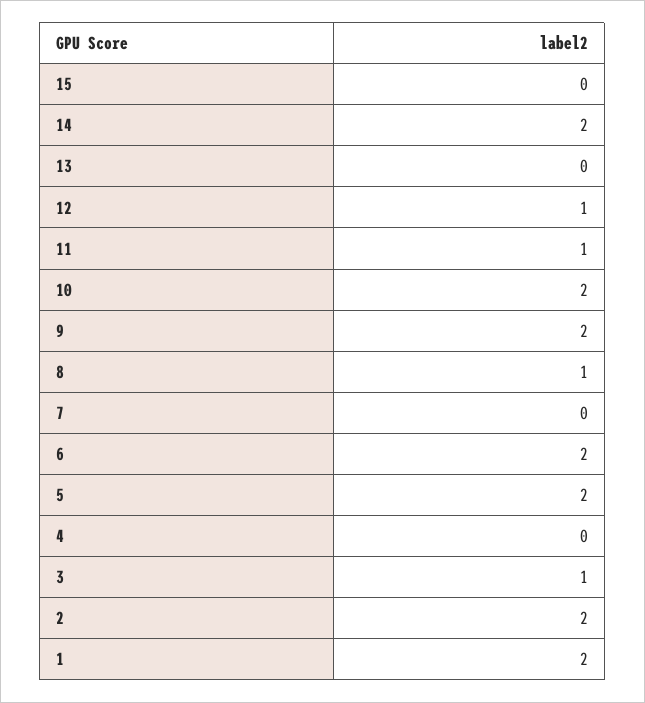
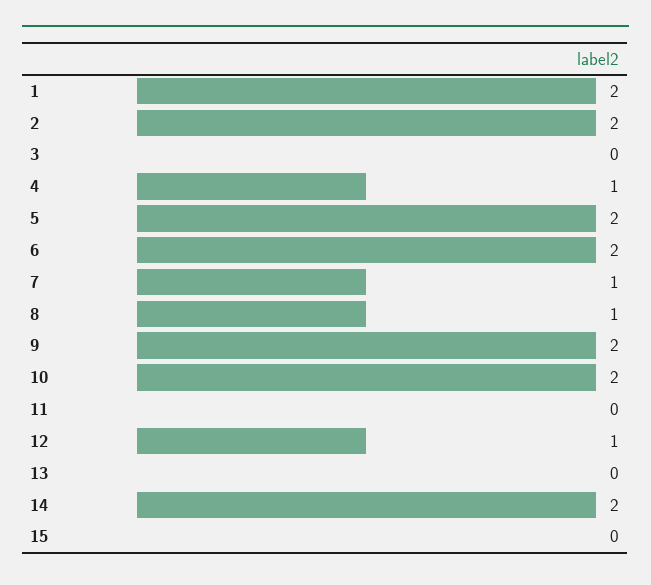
11: 1 -> 0
7: 0 -> 1
4: 0 -> 1
3: 1 -> 0

